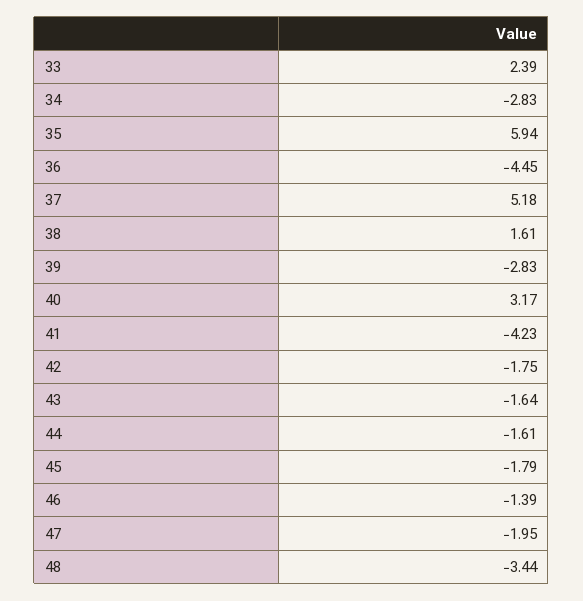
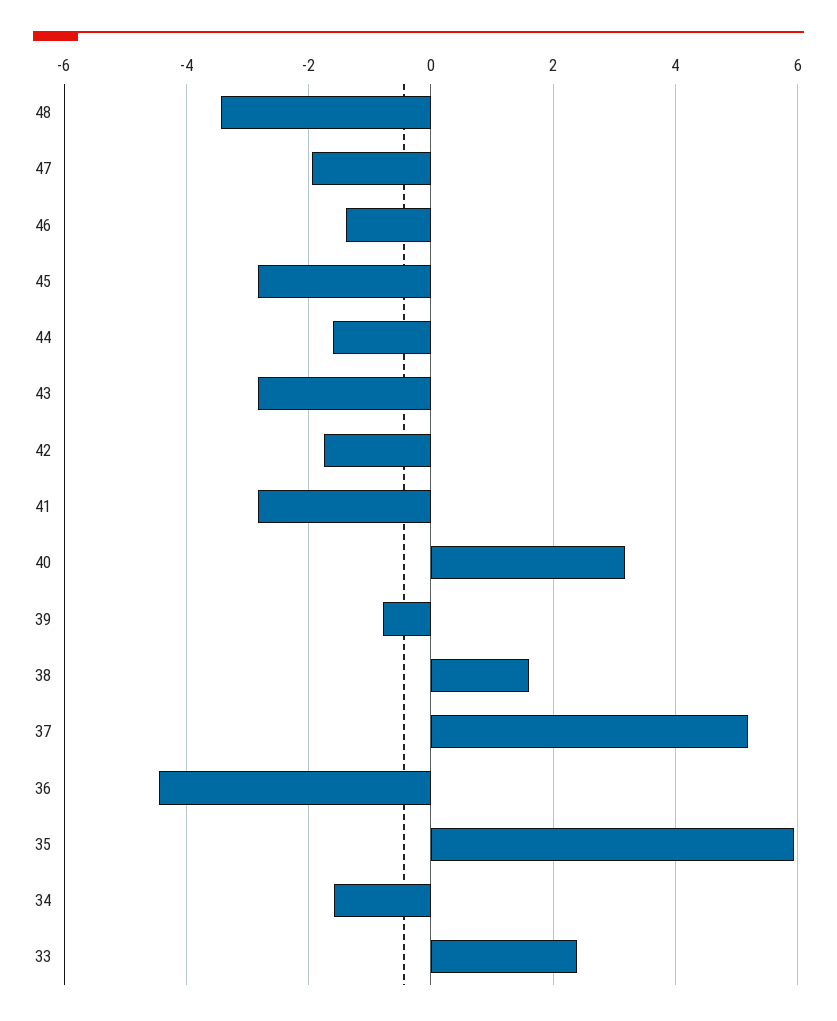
34: -2.83 -> -1.6
39: -2.83 -> -0.8
41: -4.23 -> -2.8
43: -1.64 -> -2.8
45: -1.79 -> -2.8

